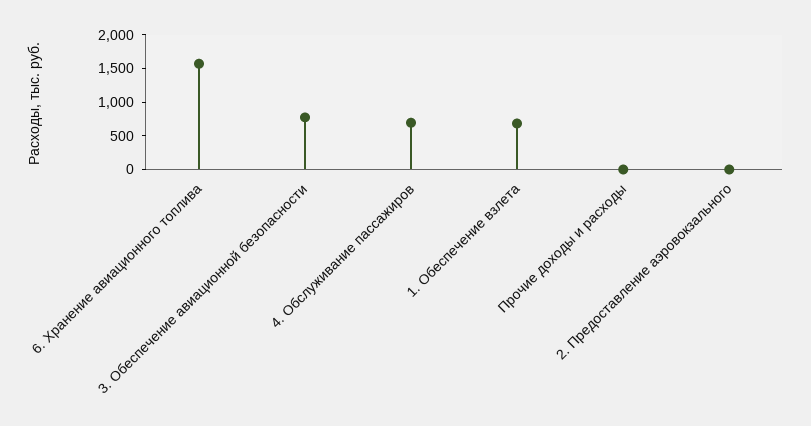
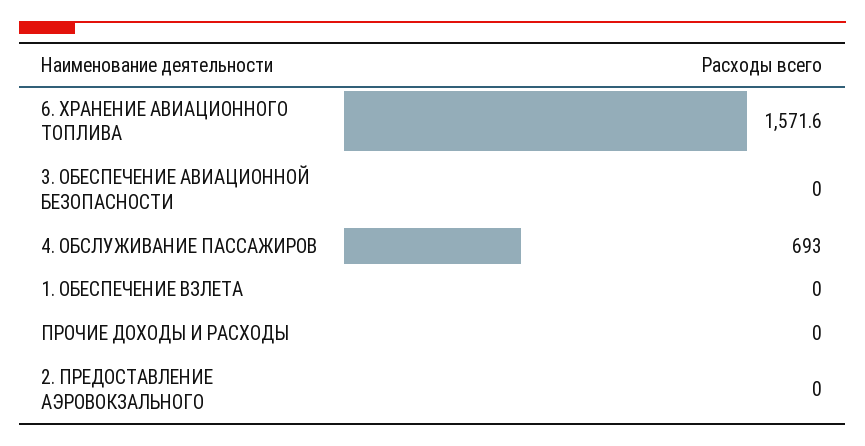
3. Обеспечение авиационной безопасности: 750 -> 0
1. Обеспечение взлета: 750 -> 0

